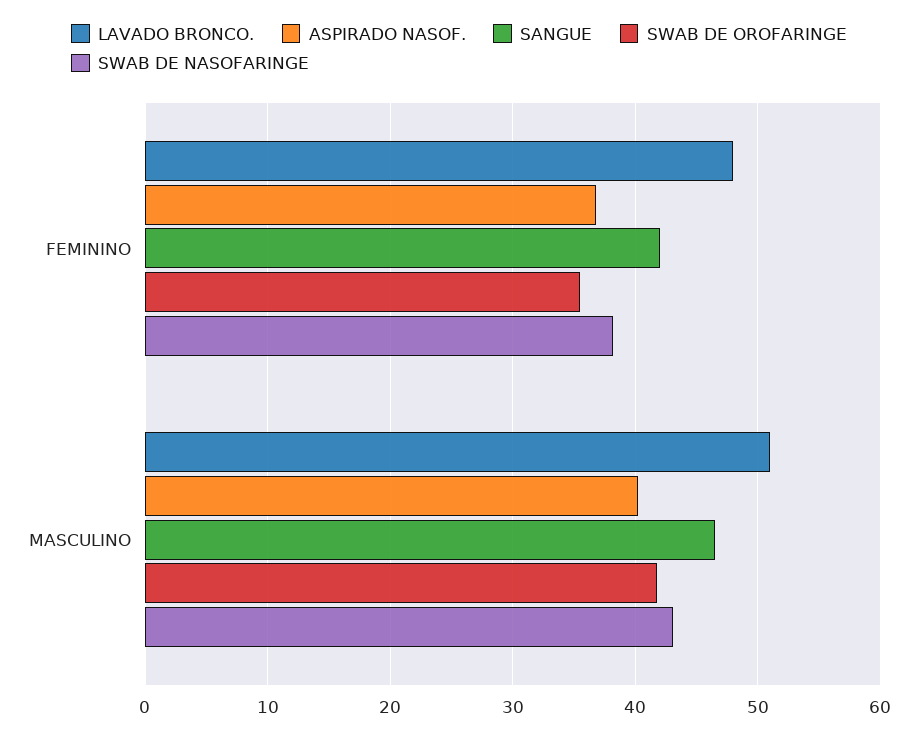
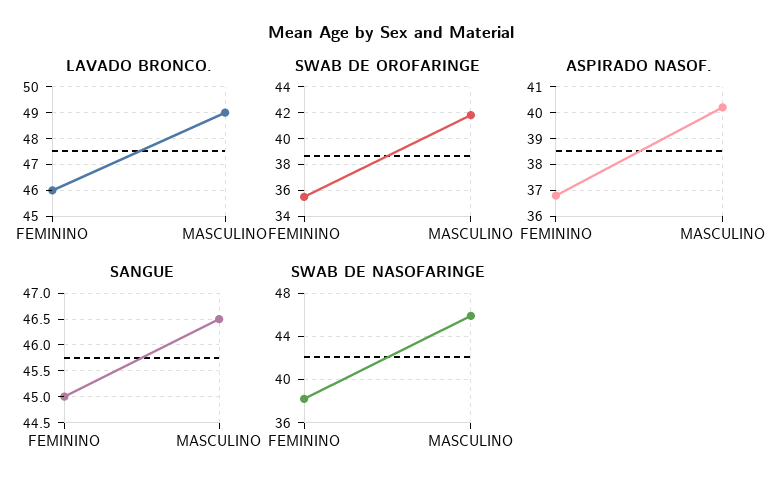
LAVADO BRONCO., FEMININO: 48 -> 46
SANGUE, FEMININO: 42 -> 45
LAVADO BRONCO., MASCULINO: 51 -> 49
SWAB DE NASOFARINGE, MASCULINO: 43 -> 46

